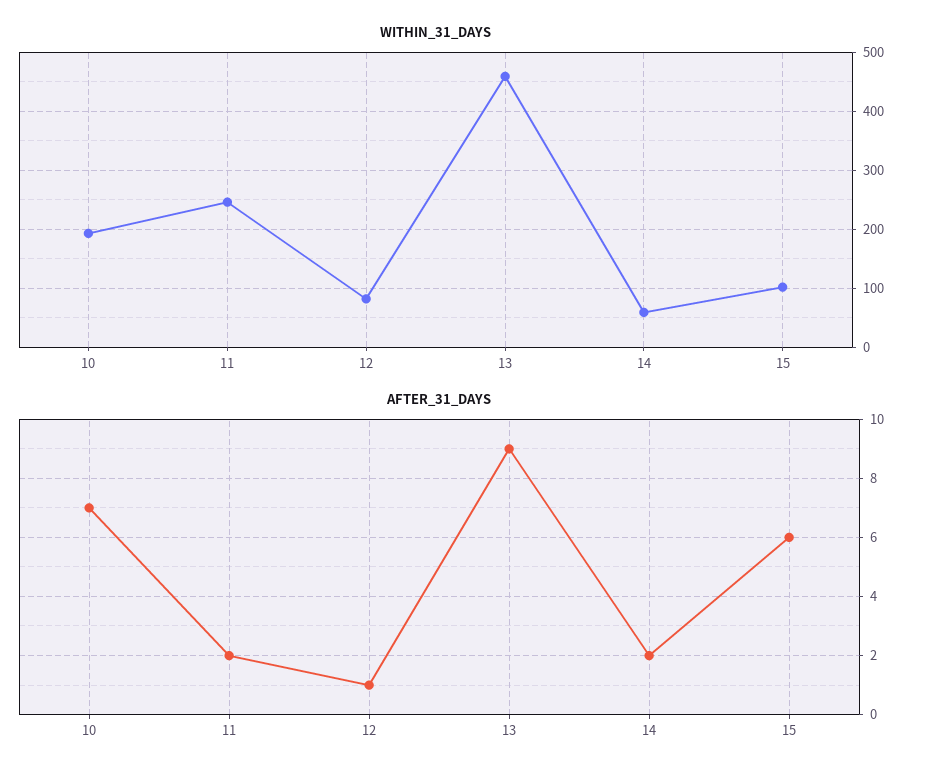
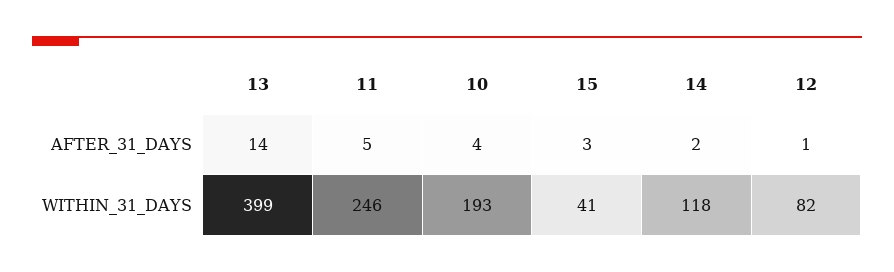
WITHIN_31_DAYS, 13: 460 -> 399
WITHIN_31_DAYS, 14: 60 -> 118
WITHIN_31_DAYS, 15: 100 -> 41
AFTER_31_DAYS, 10: 7 -> 4
AFTER_31_DAYS, 11: 2 -> 5
AFTER_31_DAYS, 13: 9 -> 14
AFTER_31_DAYS, 15: 6 -> 3

